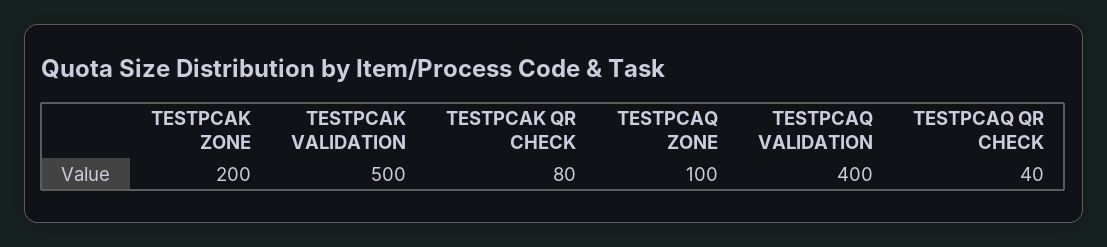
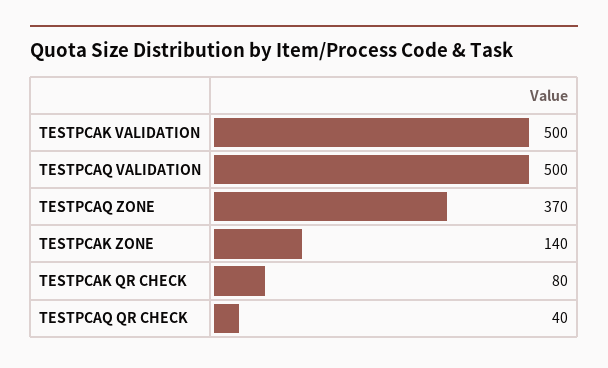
TESTPCAK ZONE: 200 -> 140
TESTPCAQ ZONE: 100 -> 370
TESTPCAQ VALIDATION: 400 -> 500

